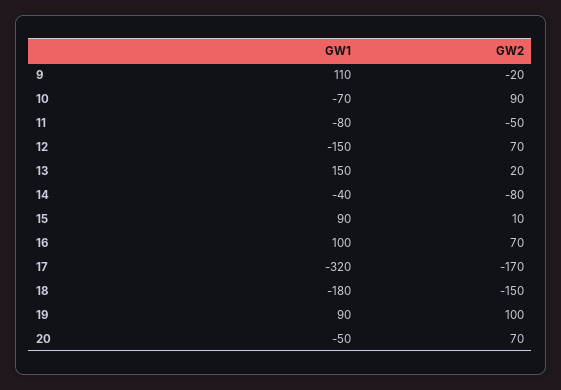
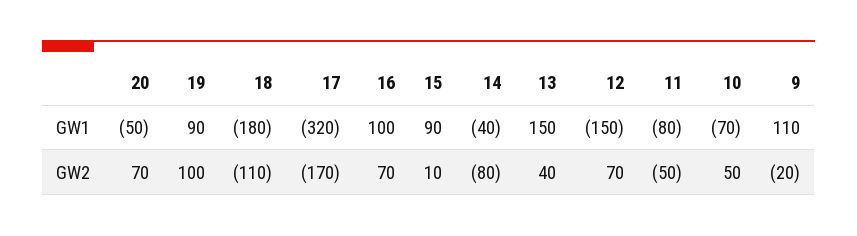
GW2, 10: 90 -> 50
GW2, 13: 20 -> 40
GW2, 18: -150 -> -110

